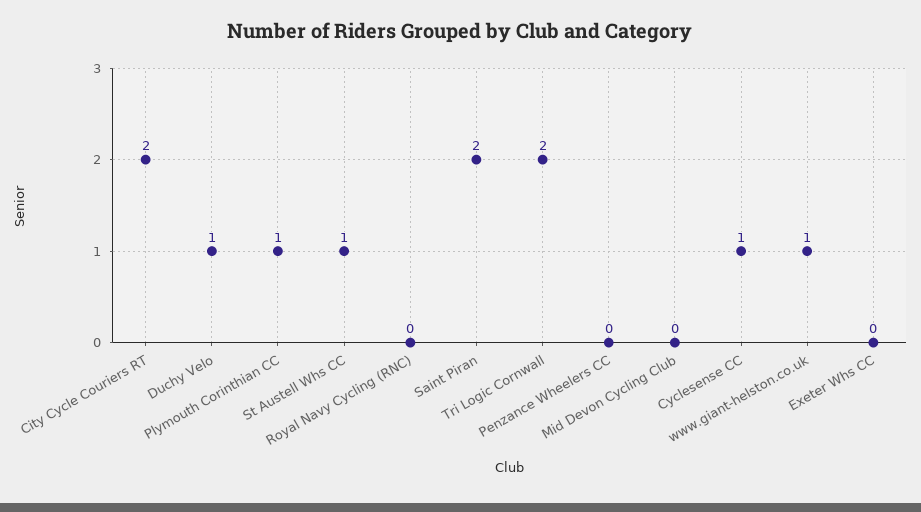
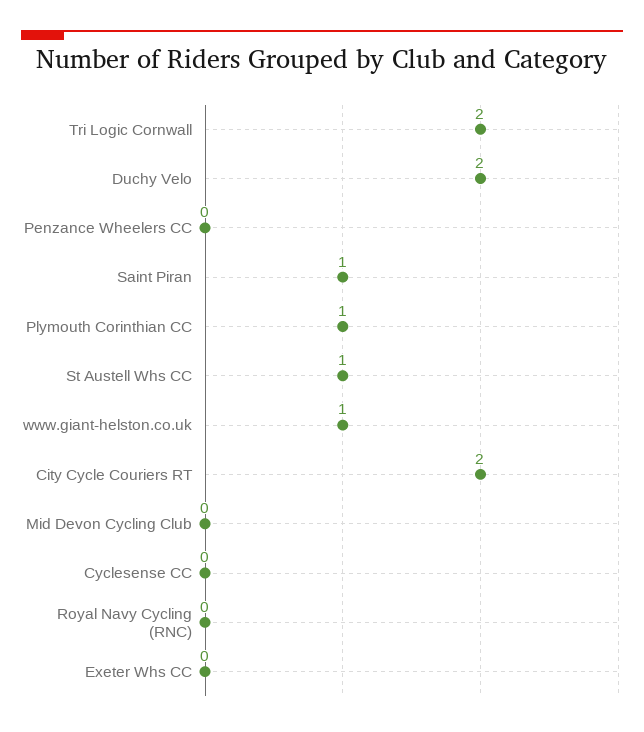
Duchy Velo: 1 -> 2
Saint Piran: 2 -> 1
Cyclesense CC: 1 -> 0

